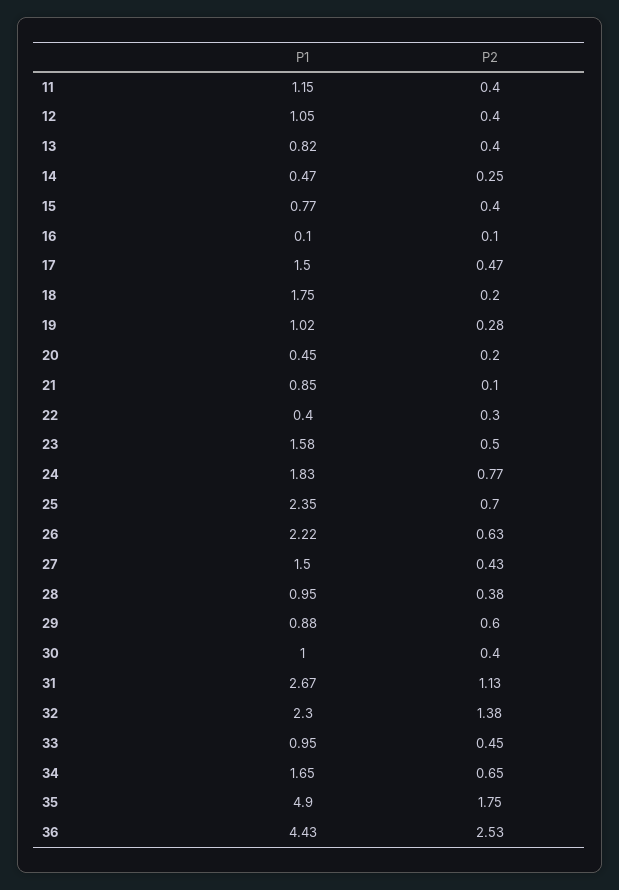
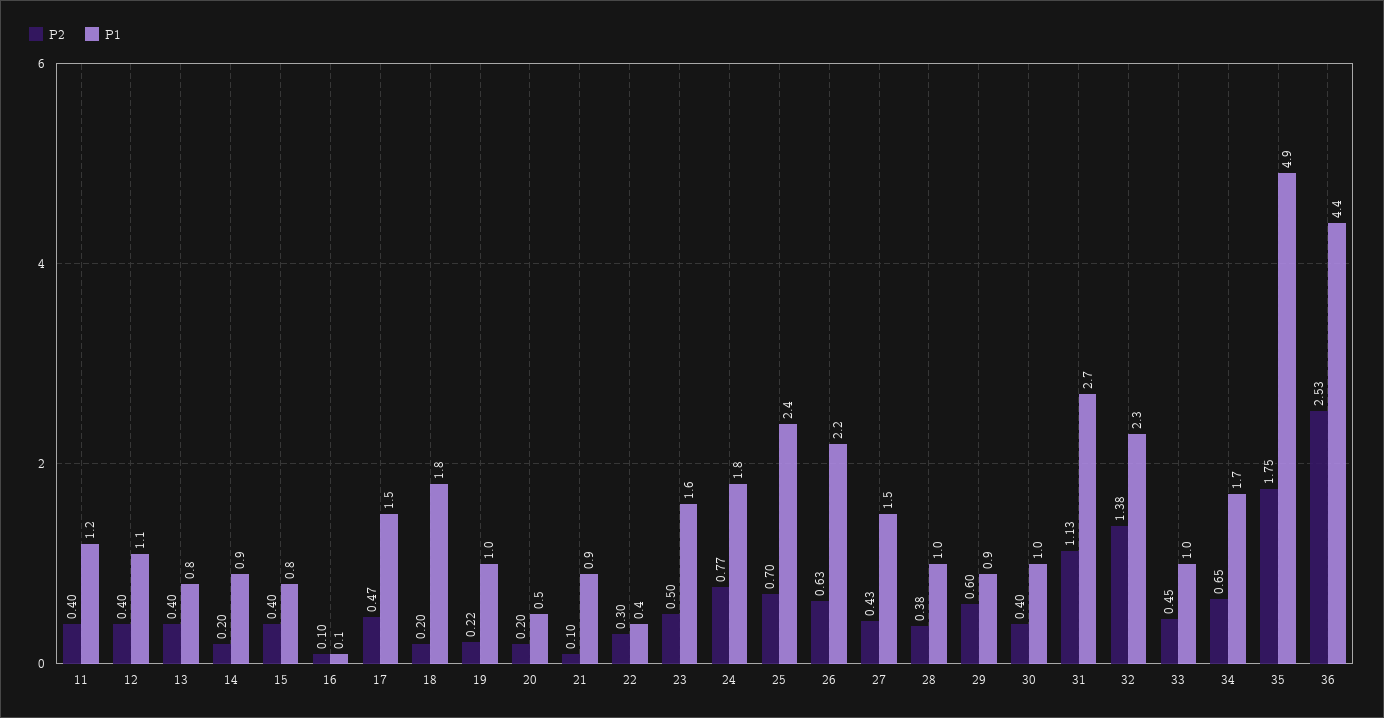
P1, 14: 0.47 -> 0.9
P2, 14: 0.25 -> 0.2
P2, 19: 0.28 -> 0.22

